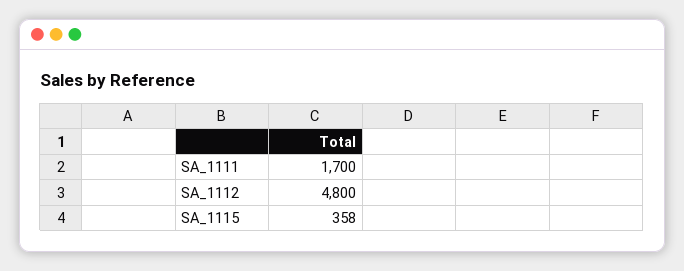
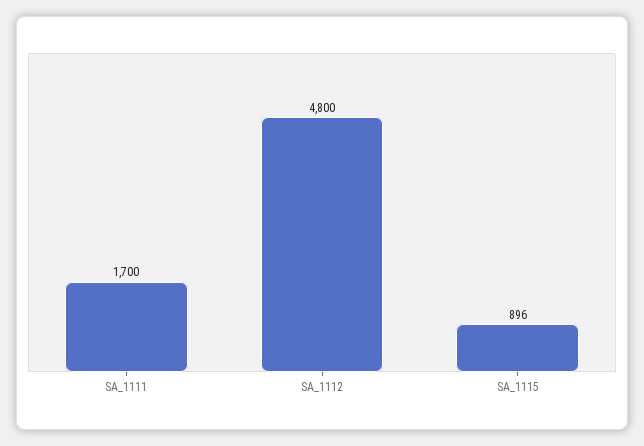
SA_1115: 358 -> 896

